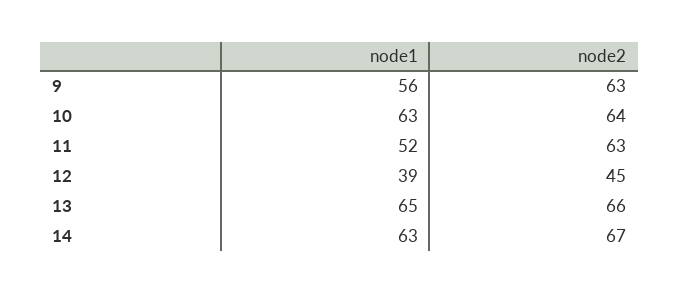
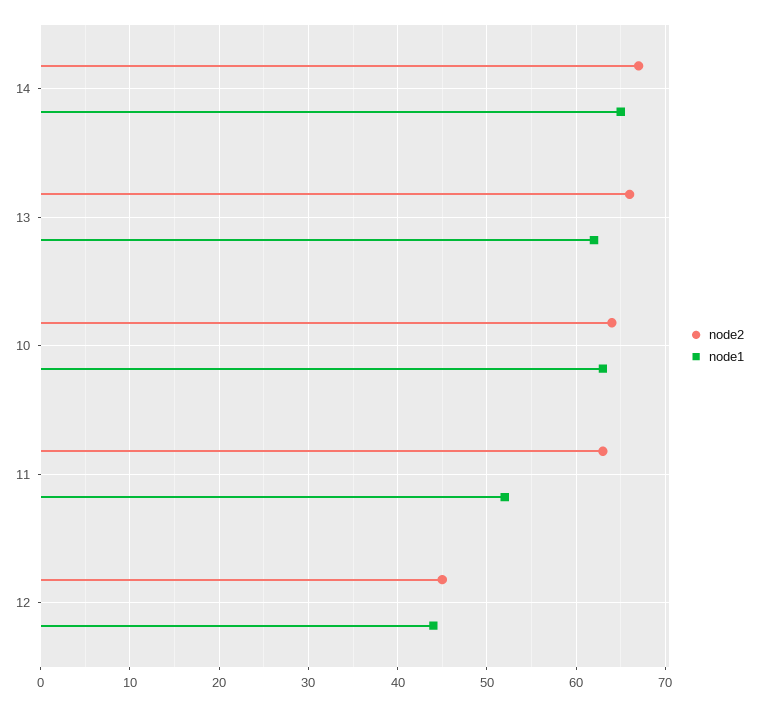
node1, 9: 56 -> none
node2, 9: 63 -> none
node1, 12: 39 -> 44
node1, 13: 65 -> 62
node1, 14: 63 -> 65

